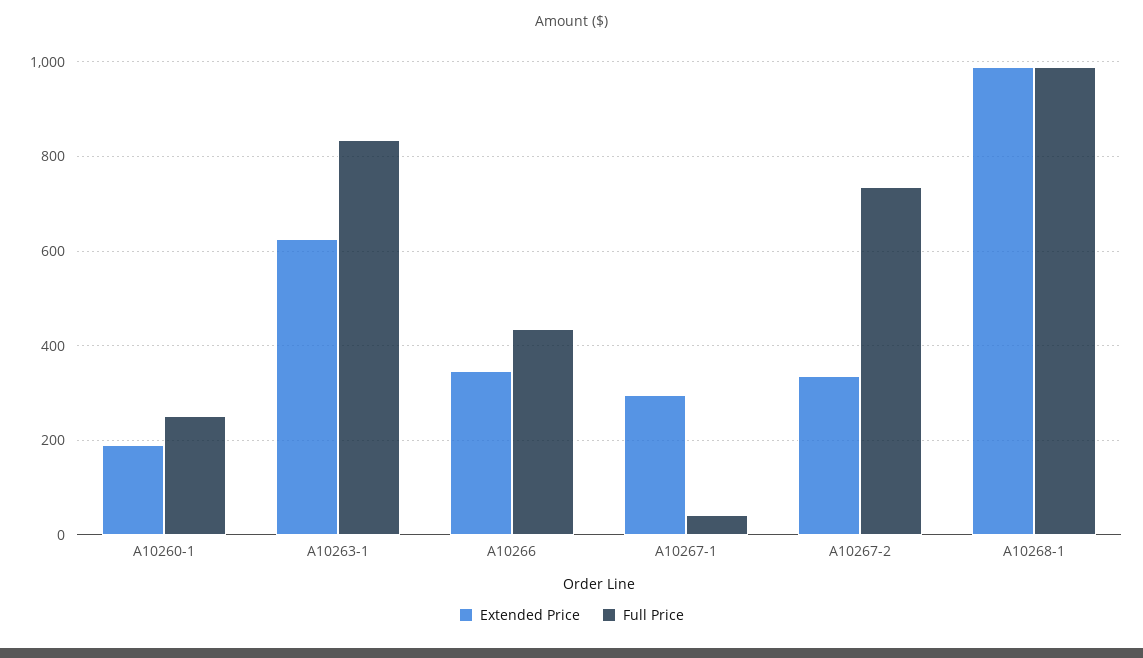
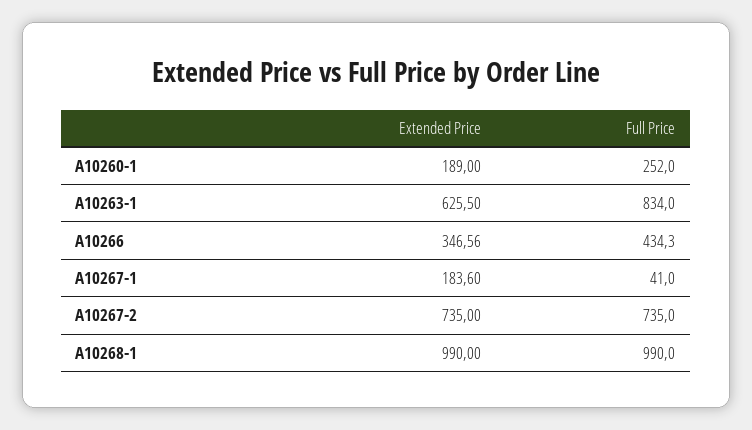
Extended Price, A10267-1: 300 -> 183.6
Extended Price, A10267-2: 340 -> 735

